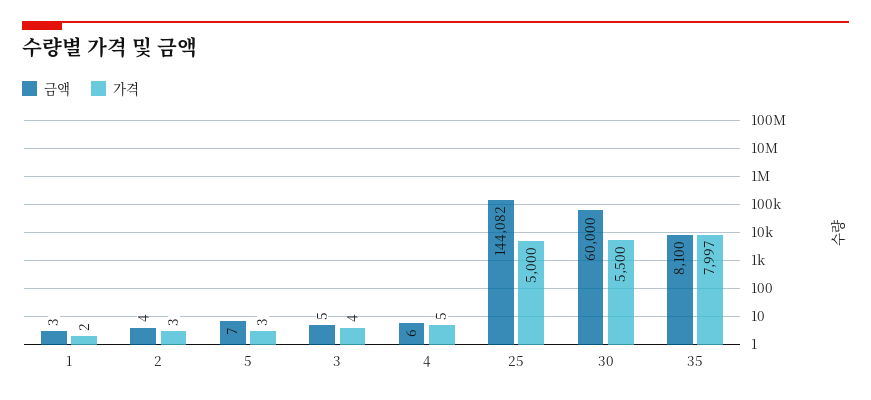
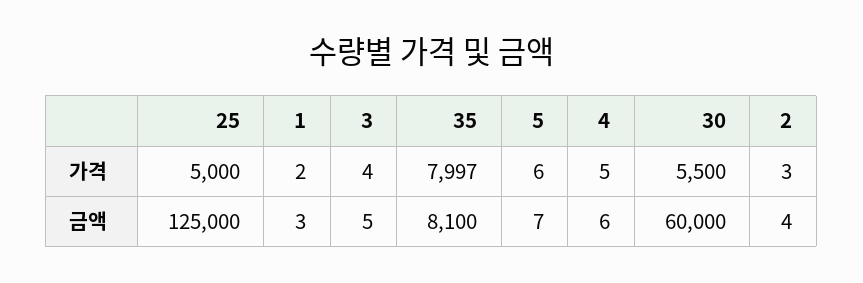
가격, 5: 3 -> 6
금액, 25: 144082 -> 125000

